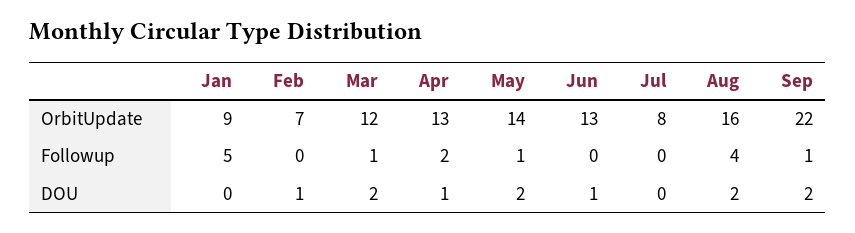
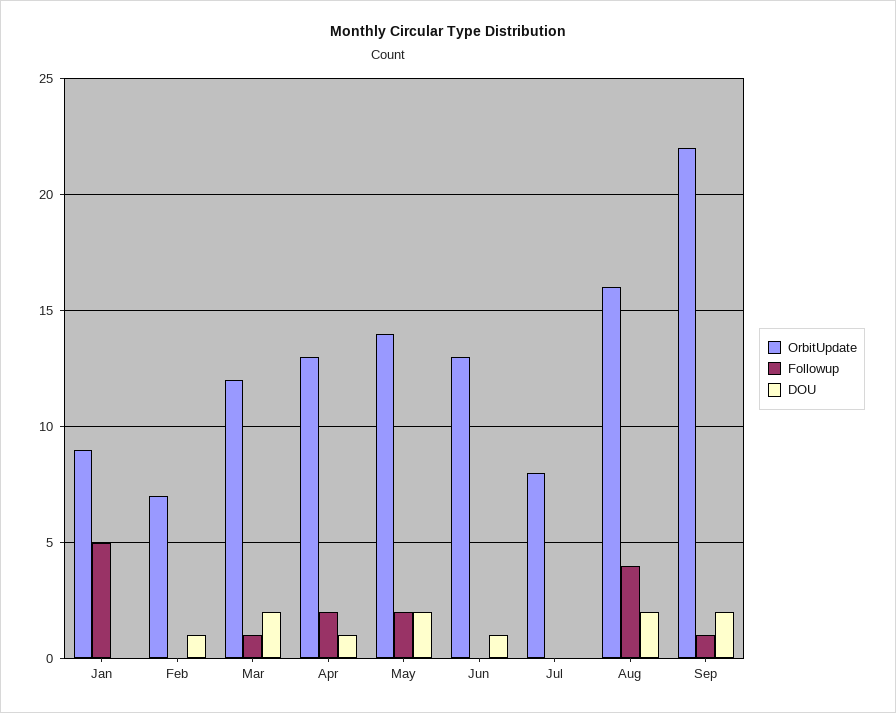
Followup, May: 1 -> 2

